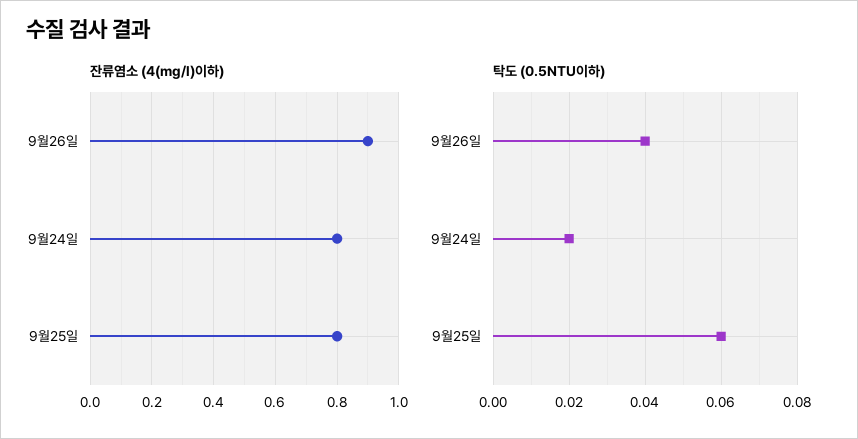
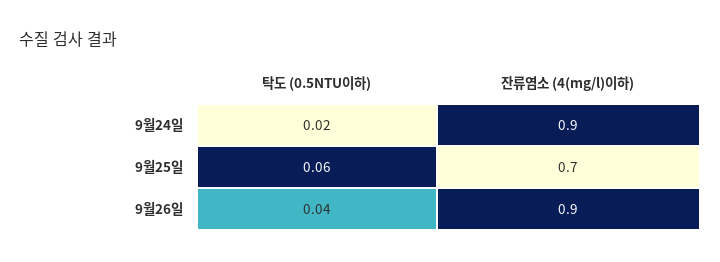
잔류염소 (4(mg/l)이하), 9월24일: 0.8 -> 0.9
잔류염소 (4(mg/l)이하), 9월25일: 0.8 -> 0.7

